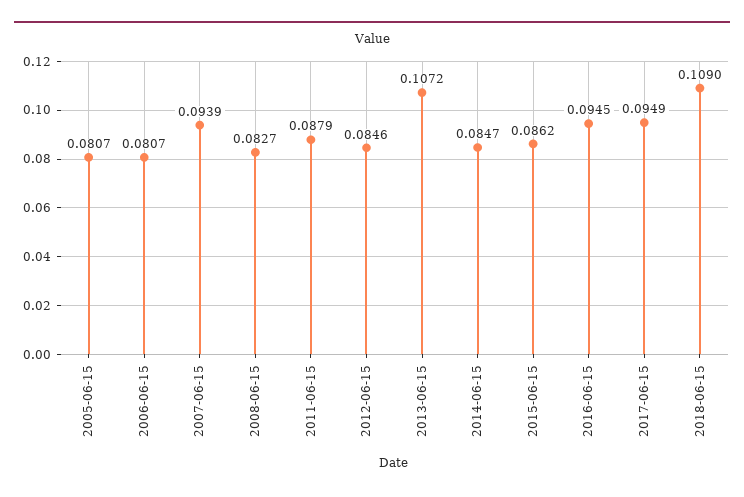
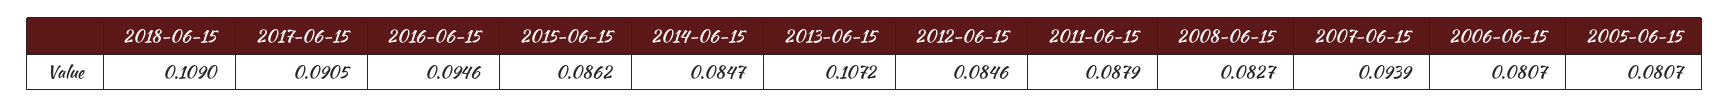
2016-06-15: 0.0945 -> 0.0946
2017-06-15: 0.0949 -> 0.0905

